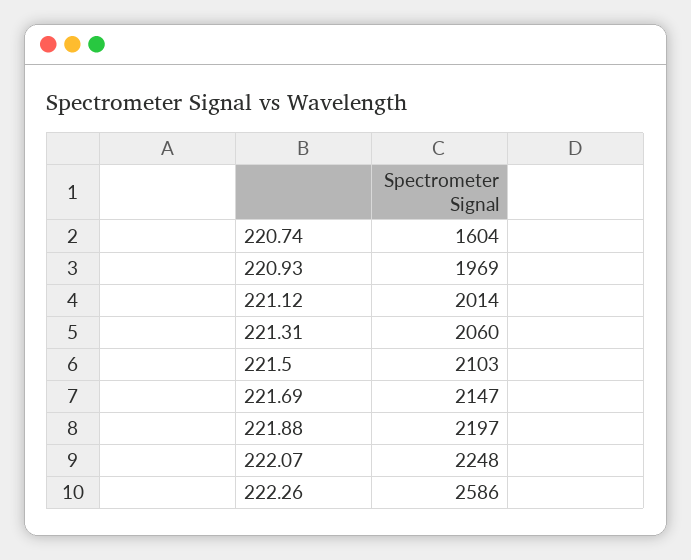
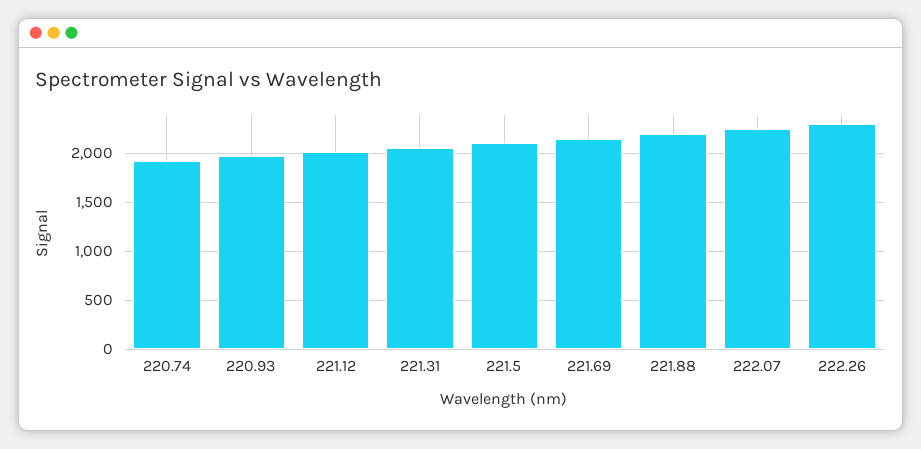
220.74: 1604 -> 1900
222.26: 2586 -> 2300

